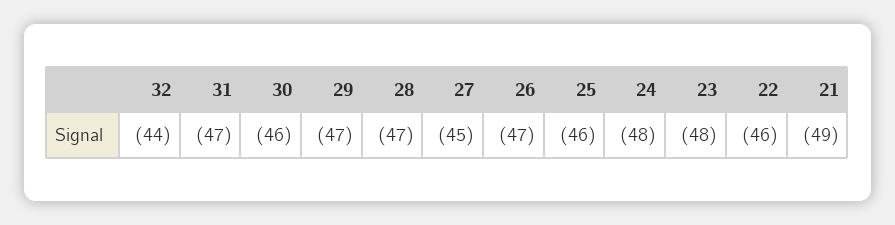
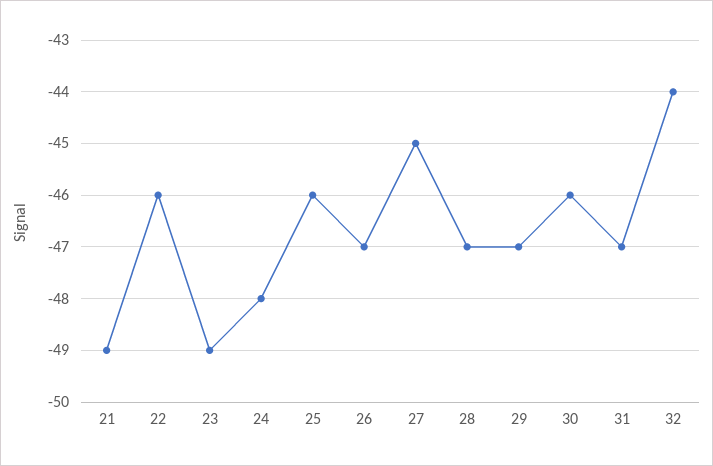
23: -48 -> -49

